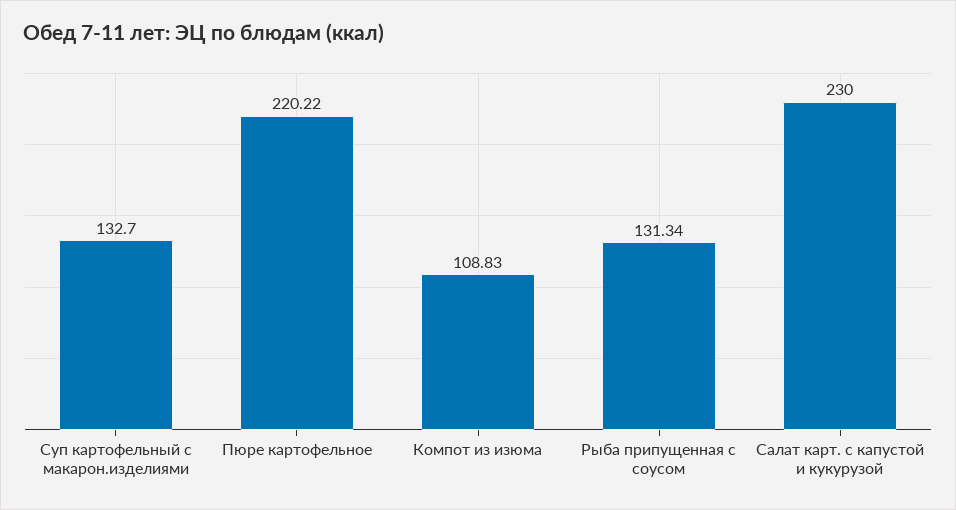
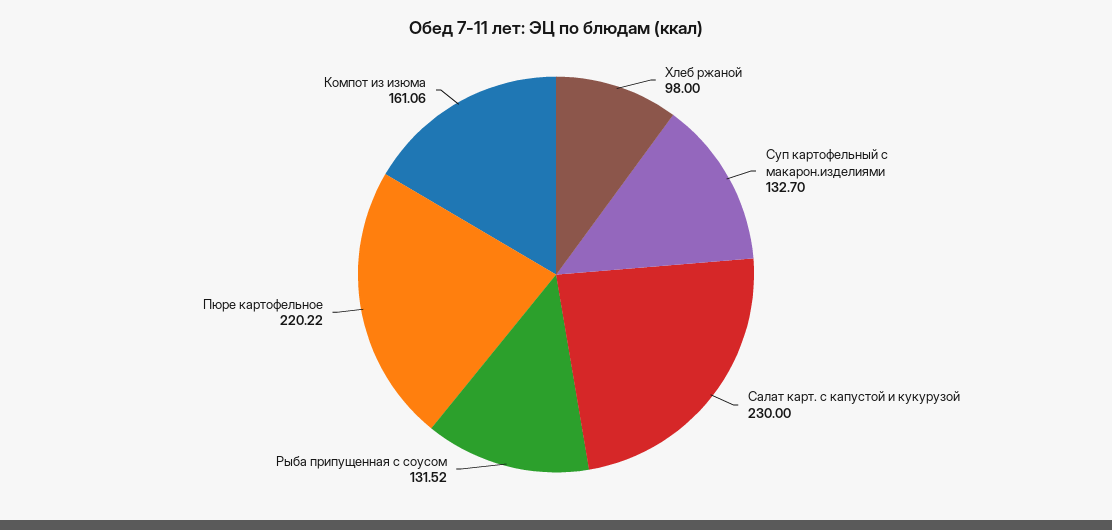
Компот из изюма: 108.83 -> 161.06
Рыба припущенная с соусом: 131.34 -> 131.52
Хлеб ржаной: none -> 98

